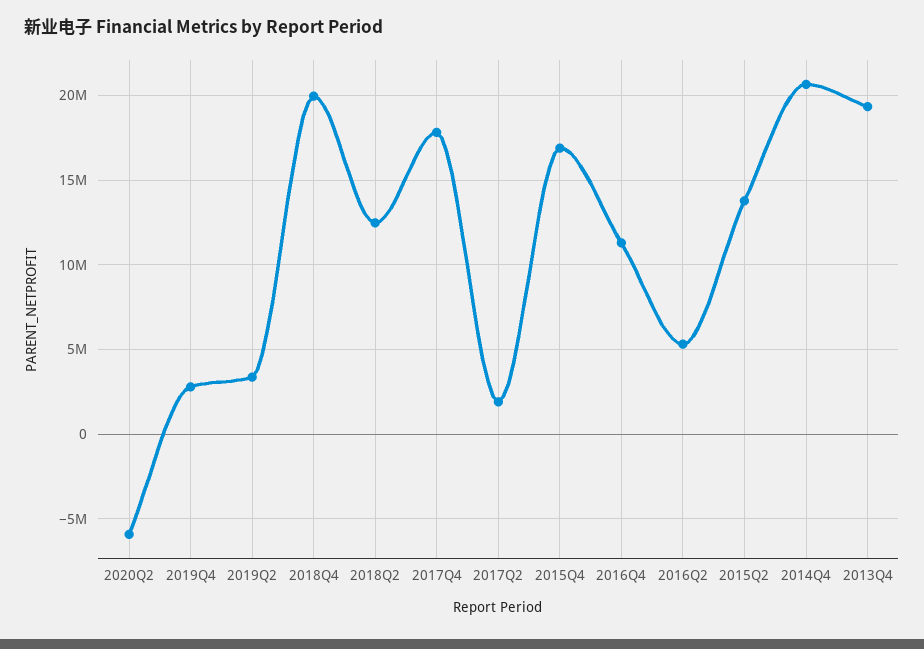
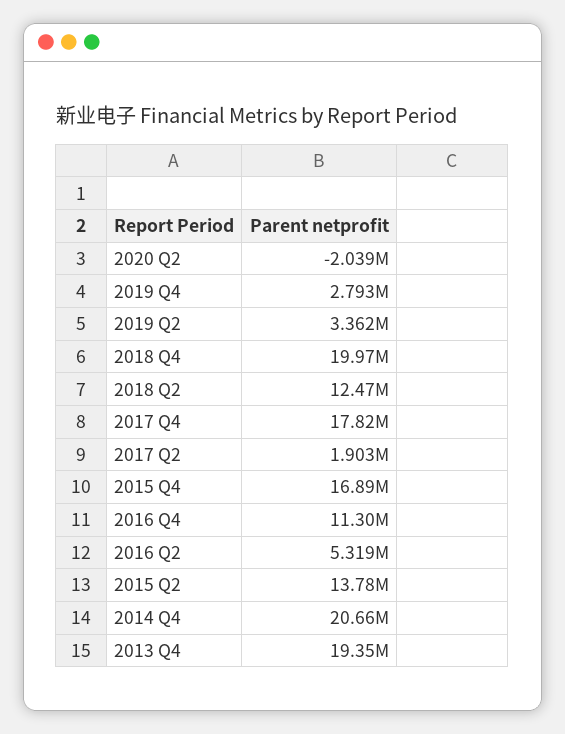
2020Q2: -6000000 -> -2039000

